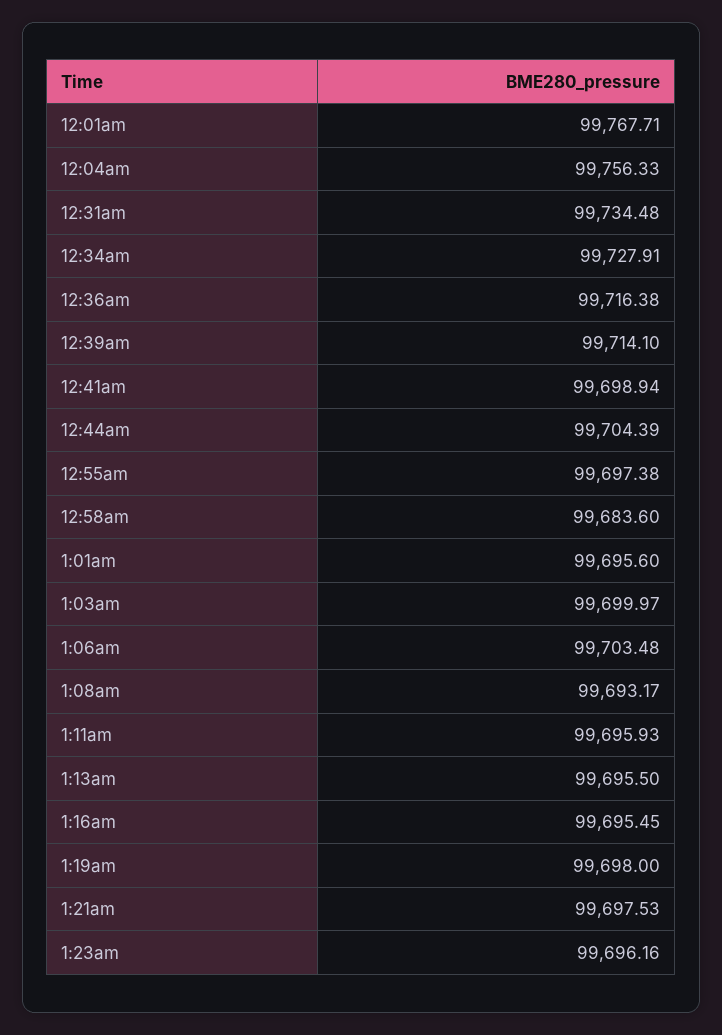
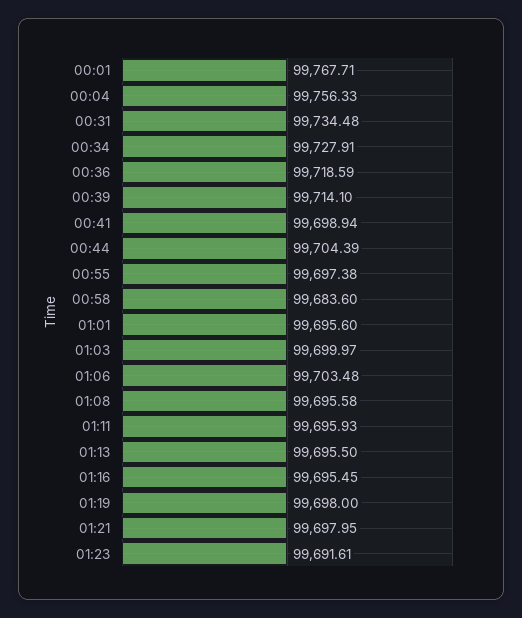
12:36am: 99716.38 -> 99718.59
1:08am: 99693.17 -> 99695.58
1:21am: 99697.53 -> 99697.95
1:23am: 99696.16 -> 99691.61

